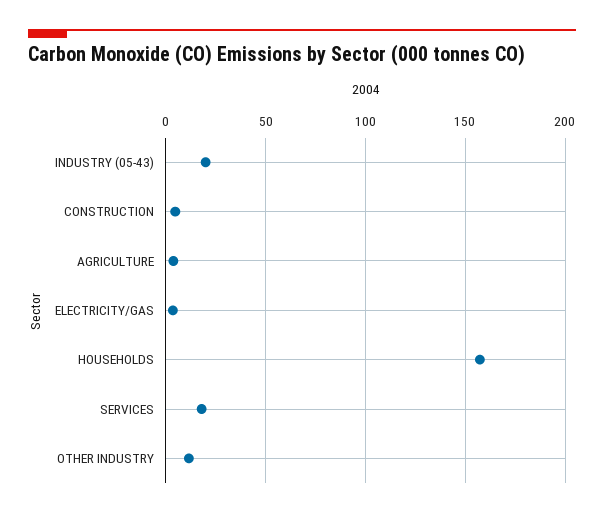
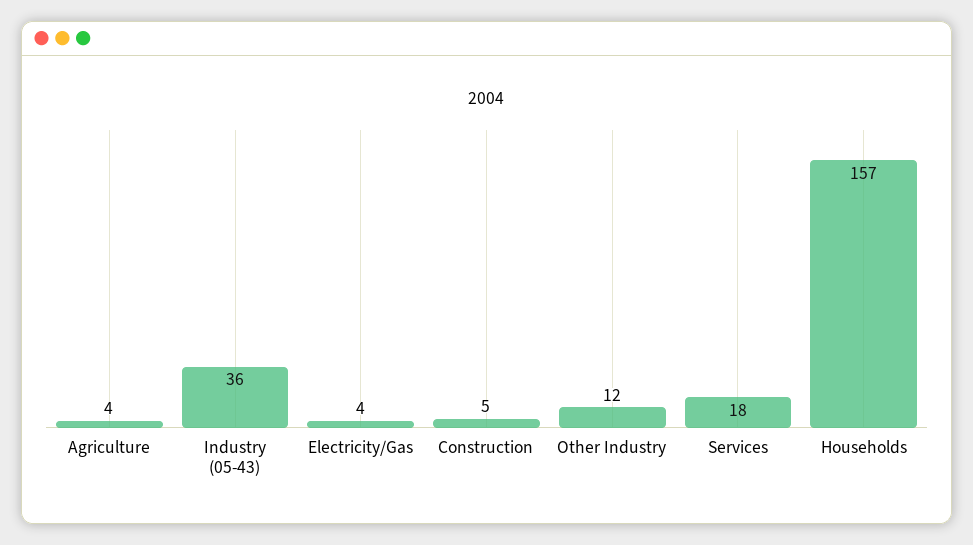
INDUSTRY (05-43): 20 -> 36

